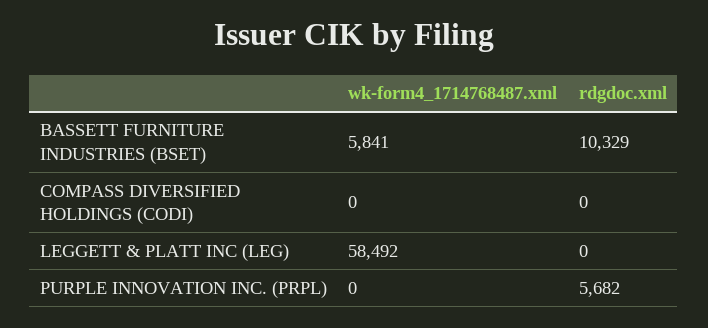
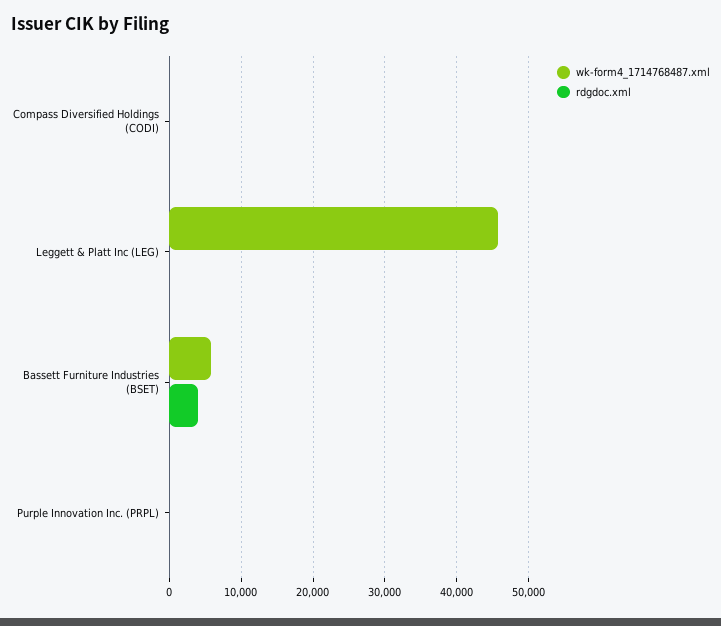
rdgdoc.xml, BASSETT FURNITURE INDUSTRIES (BSET): 10329 -> 4000
wk-form4_1714768487.xml, LEGGETT & PLATT INC (LEG): 58492 -> 46000
rdgdoc.xml, PURPLE INNOVATION INC. (PRPL): 5682 -> 0

